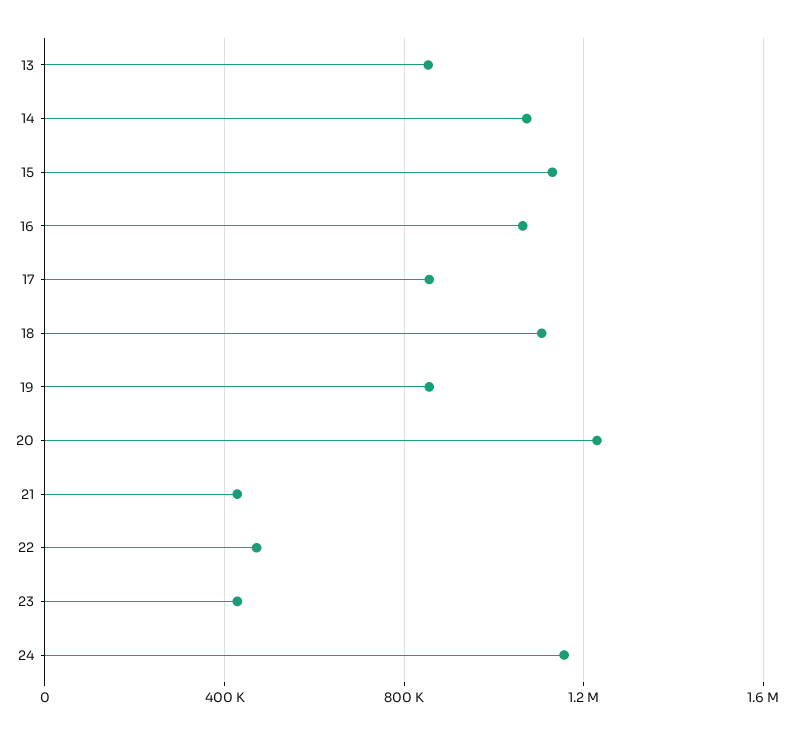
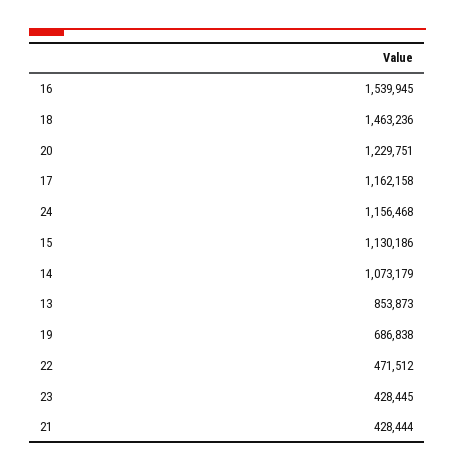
16: 1050000 -> 1539945
17: 850000 -> 1162158
18: 1100000 -> 1463236
19: 850000 -> 686838

